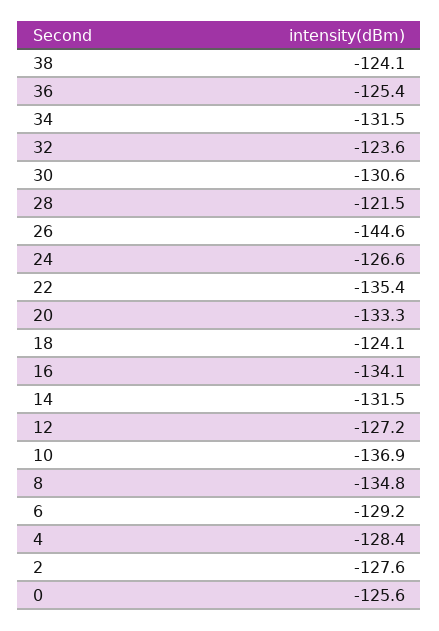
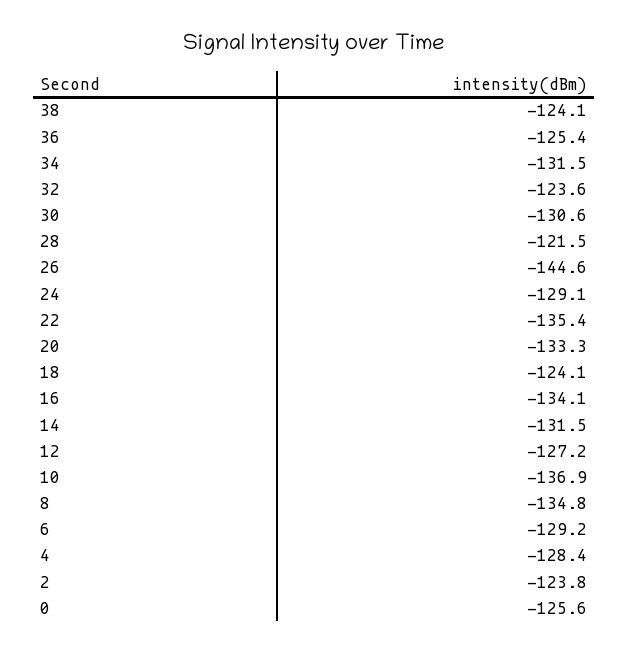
24: -126.6 -> -129.1
2: -127.6 -> -123.8

